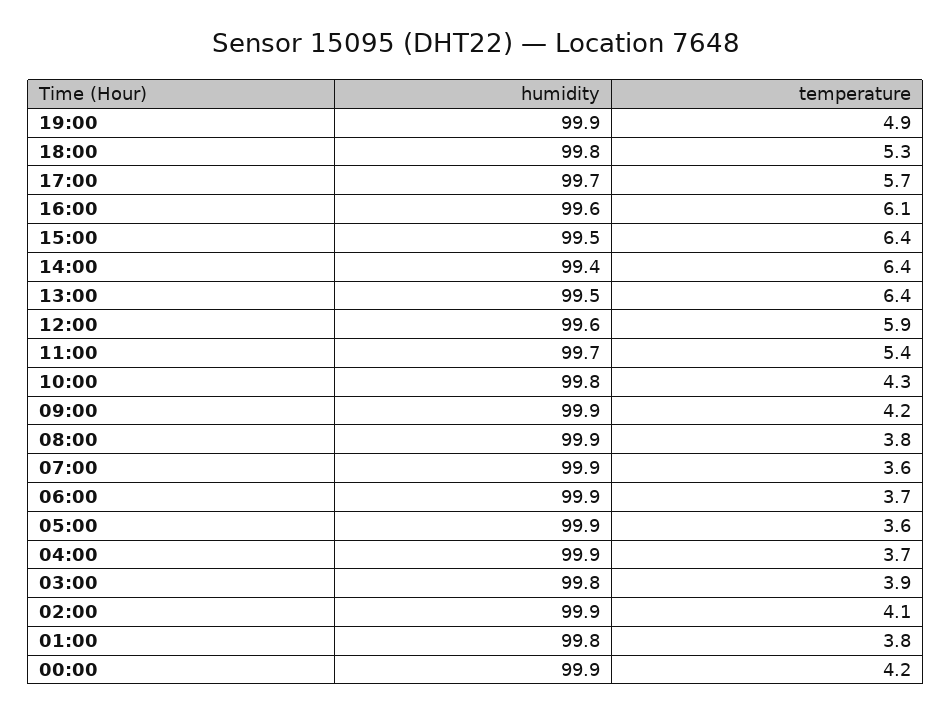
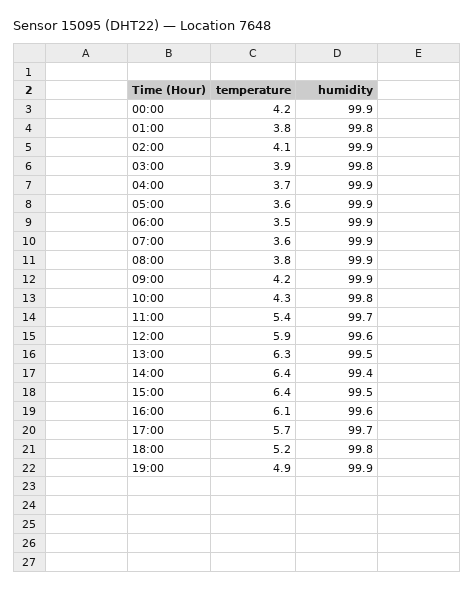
temperature, 18:00: 5.3 -> 5.2
temperature, 13:00: 6.4 -> 6.3
temperature, 06:00: 3.7 -> 3.5

